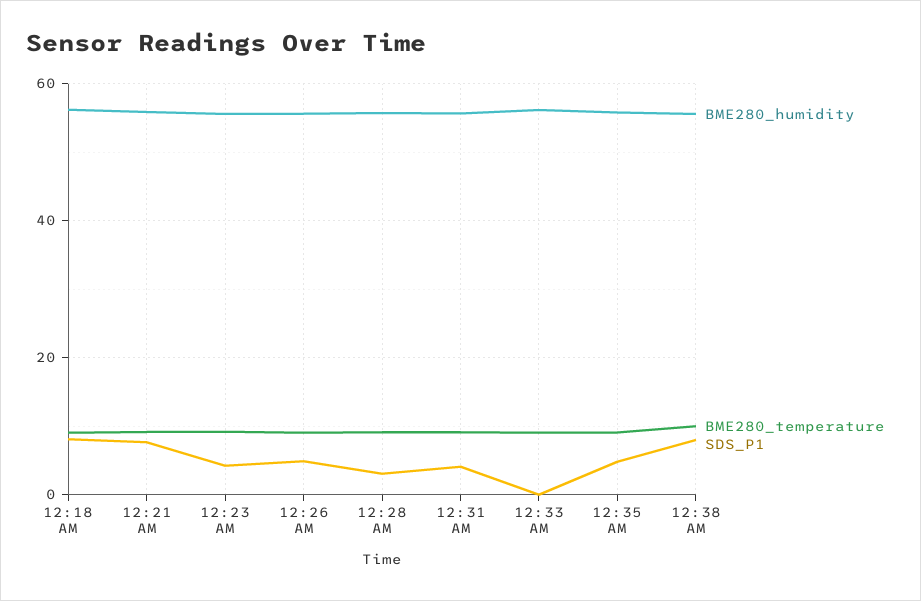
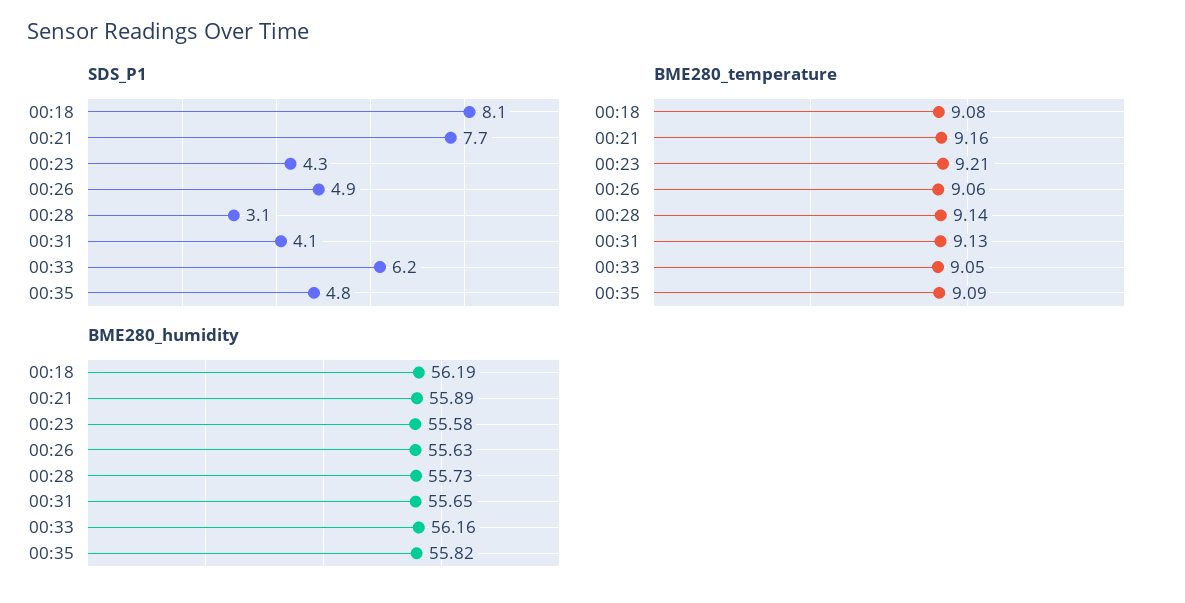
SDS_P1, 12:33 AM: 0 -> 6.2
BME280_humidity, 12:38 AM: 56 -> none
BME280_temperature, 12:38 AM: 10 -> none
SDS_P1, 12:38 AM: 8 -> none

